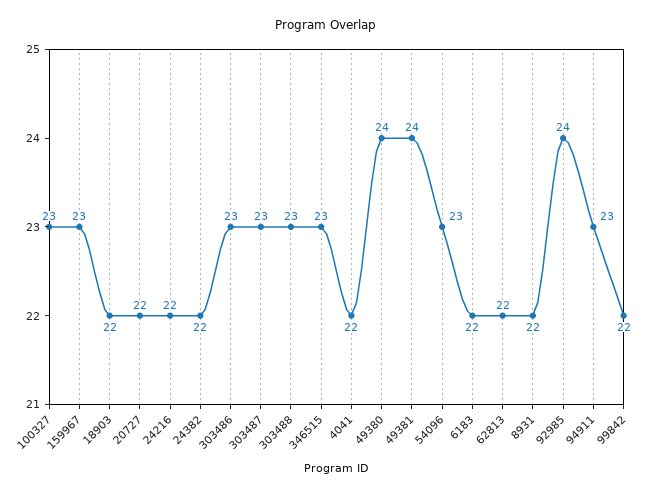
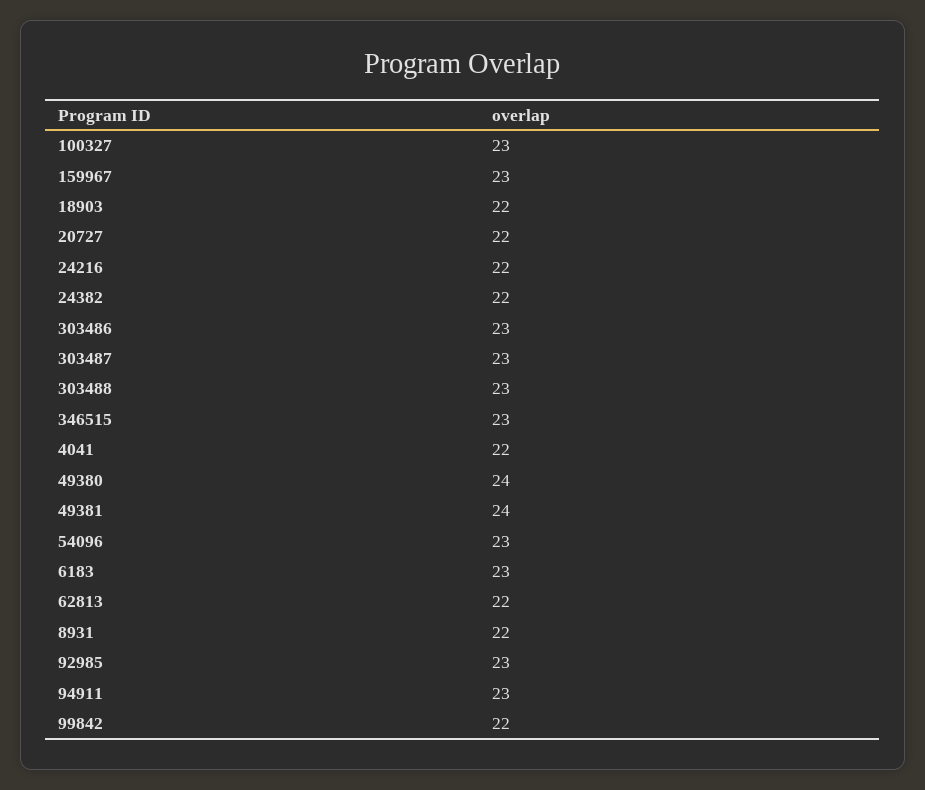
6183: 22 -> 23
92985: 24 -> 23

